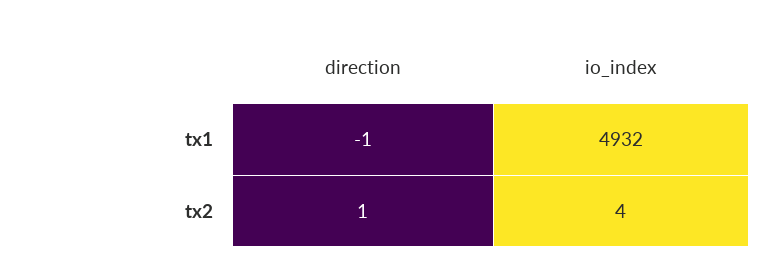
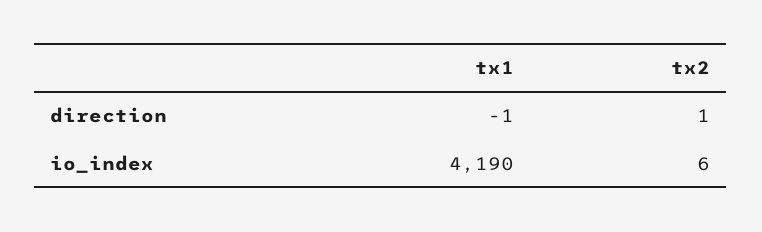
io_index, tx1: 4932 -> 4190
io_index, tx2: 4 -> 6

